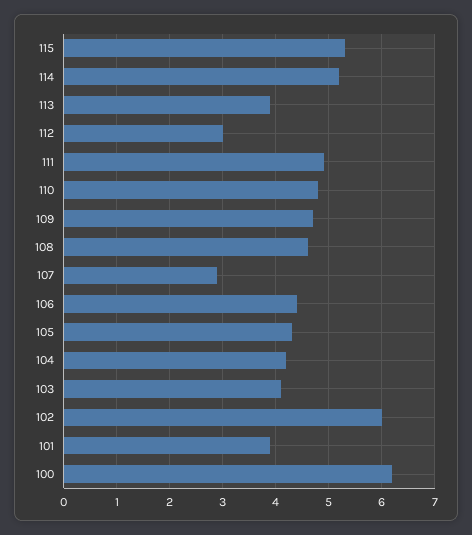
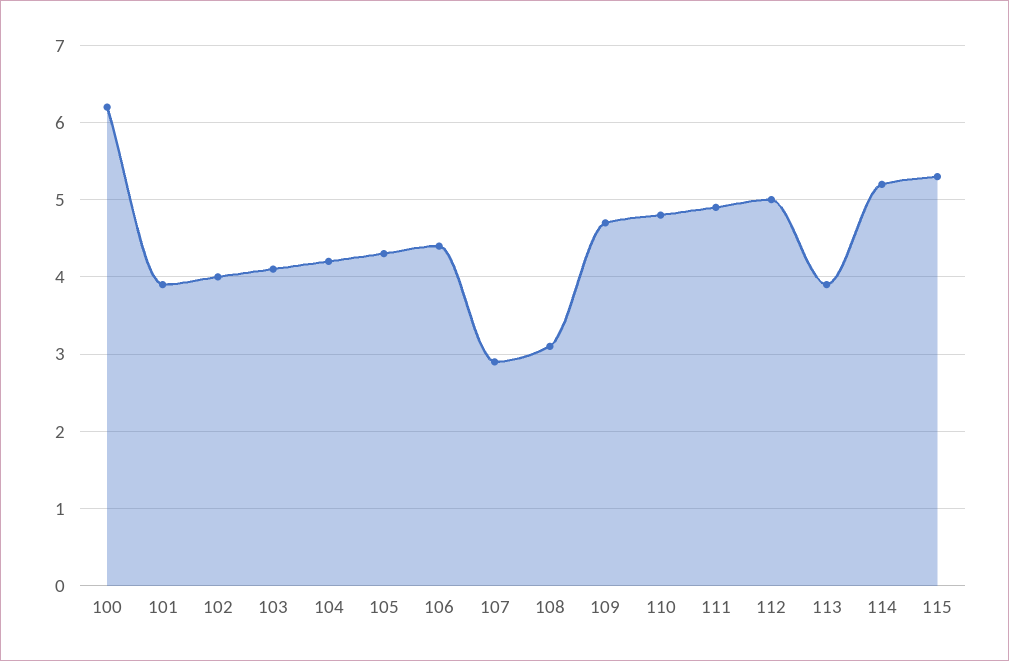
112: 3 -> 5
108: 4.5 -> 3.1
102: 6 -> 4

